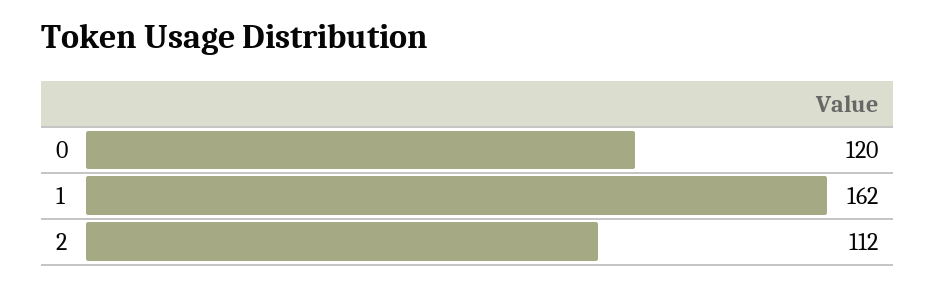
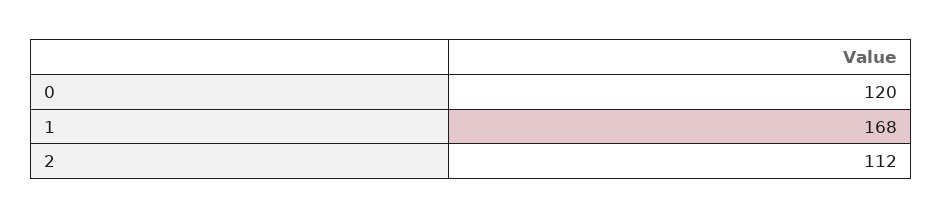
1: 162 -> 168

